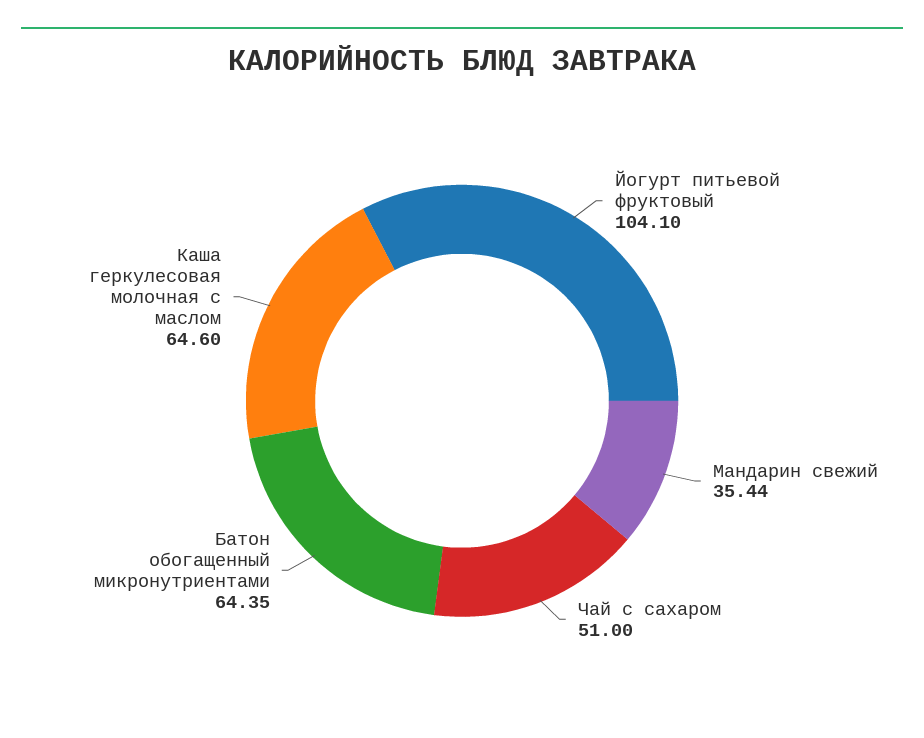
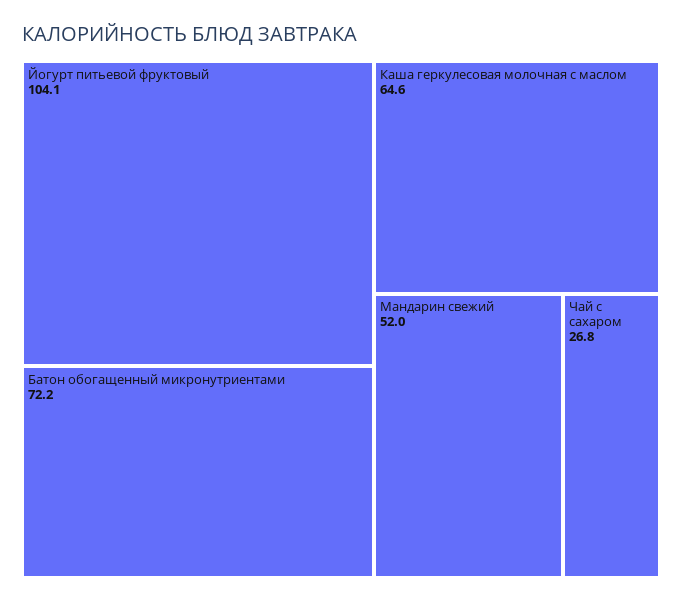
Мандарин свежий: 35.44 -> 52
Чай с сахаром: 51 -> 26.8
Батон обогащенный микронутриентами: 64.35 -> 72.2

